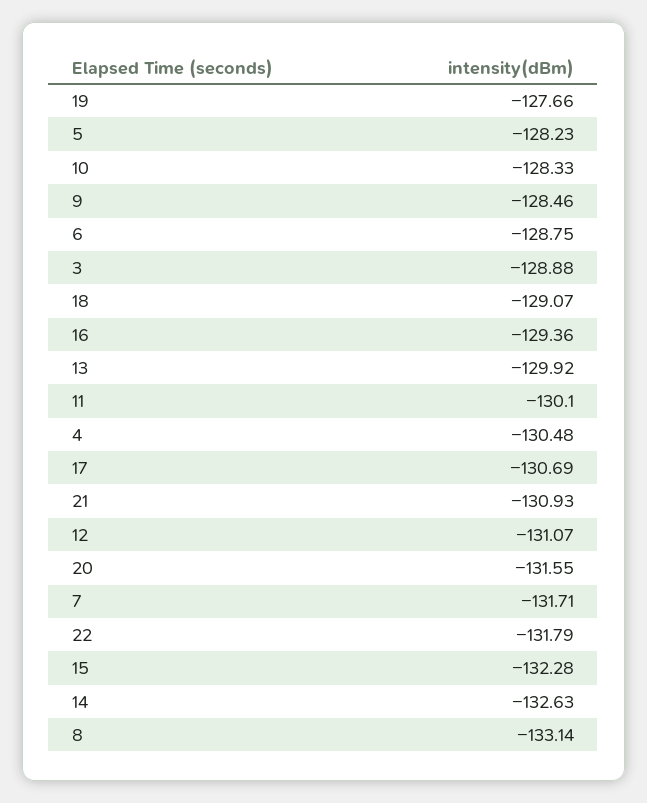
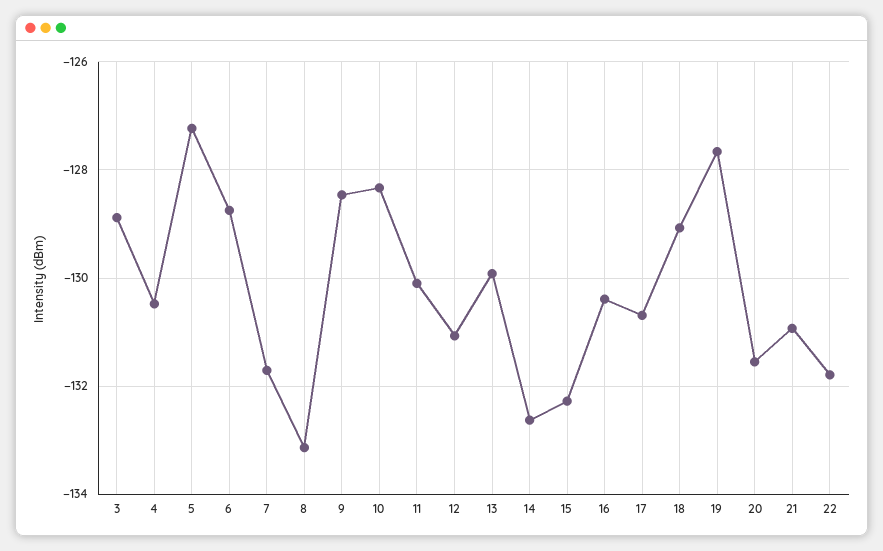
5: -128.23 -> -127.2
16: -129.36 -> -130.4

